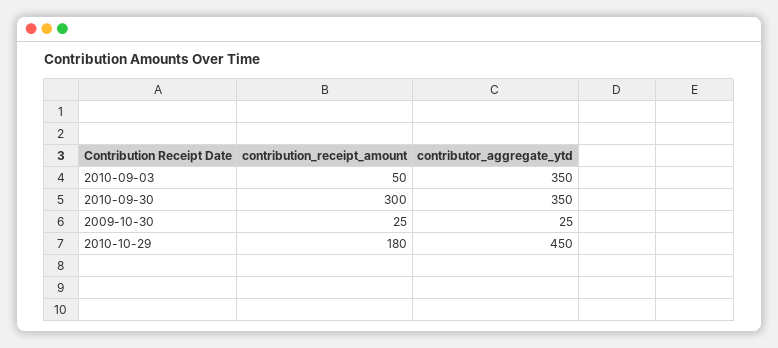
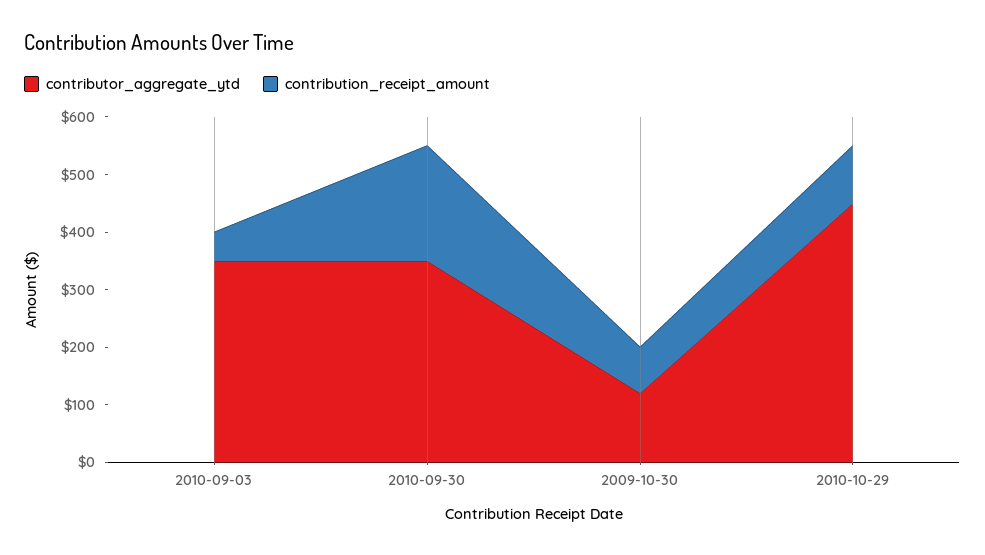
contribution_receipt_amount, 2010-09-30: 300 -> 200
contribution_receipt_amount, 2009-10-30: 25 -> 80
contributor_aggregate_ytd, 2009-10-30: 25 -> 120
contribution_receipt_amount, 2010-10-29: 180 -> 100

